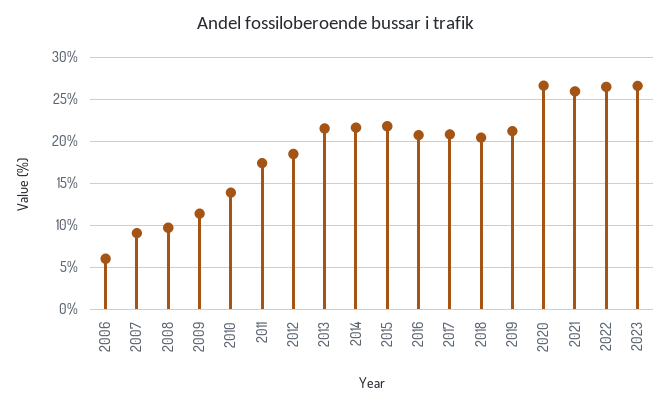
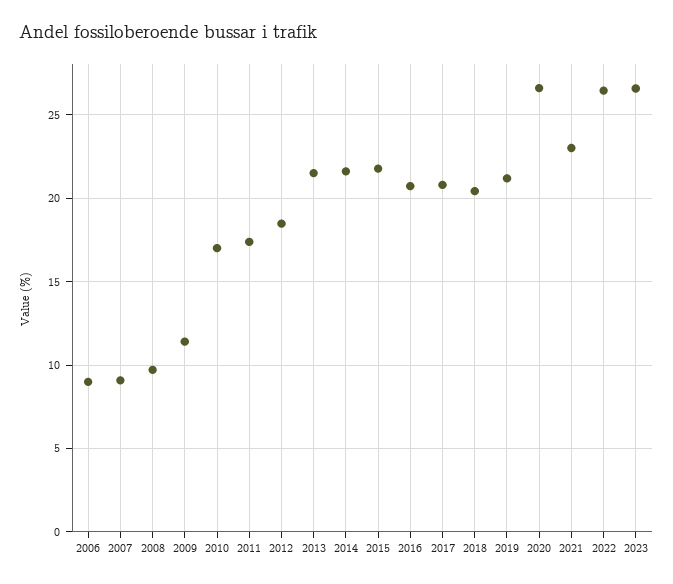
2006: 6 -> 9
2010: 14 -> 17
2021: 26 -> 23

